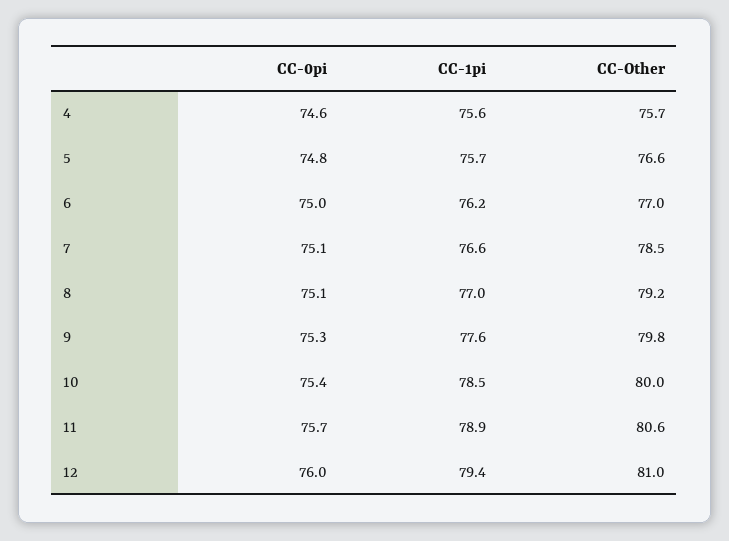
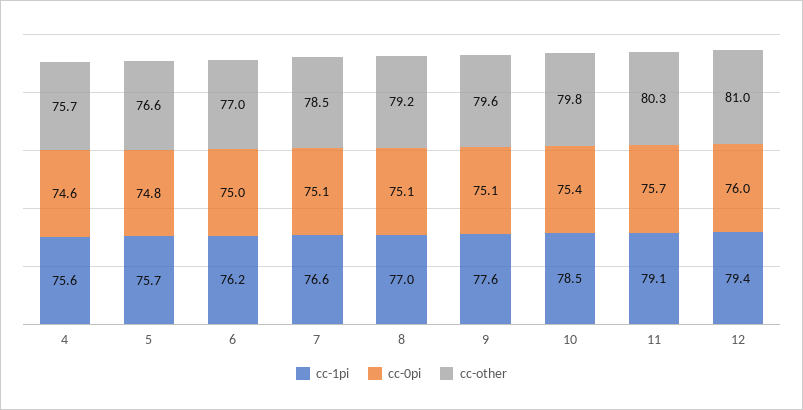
CC-0pi, 9: 75.3 -> 75.1
CC-Other, 9: 79.8 -> 79.6
CC-Other, 10: 80 -> 79.8
CC-1pi, 11: 78.9 -> 79.1
CC-Other, 11: 80.6 -> 80.3

